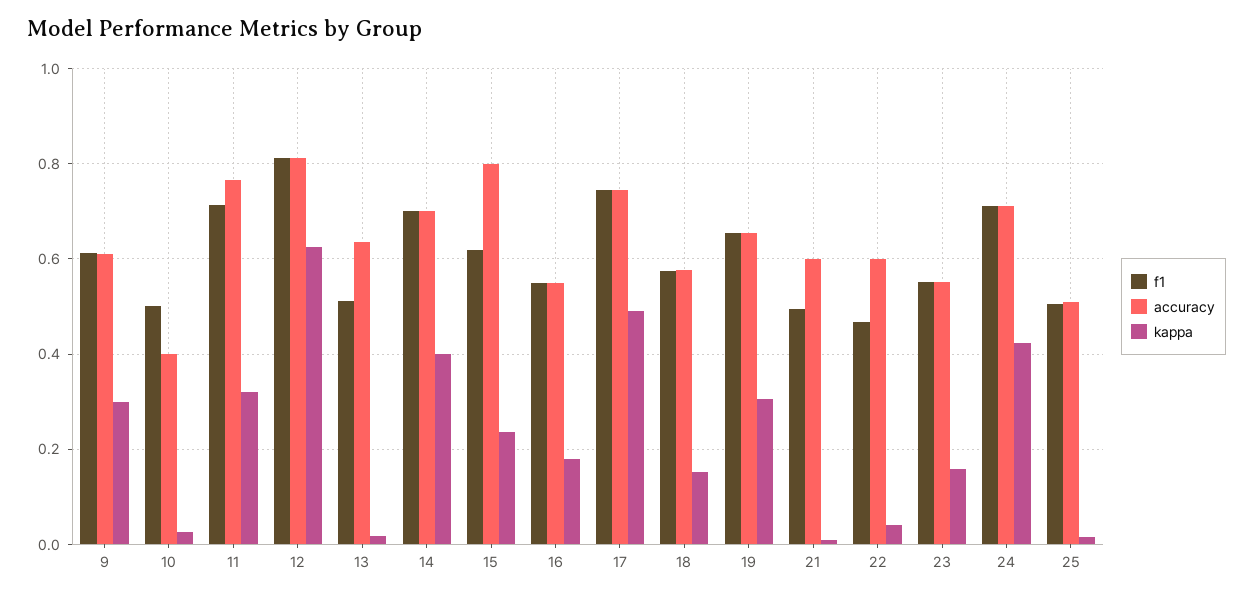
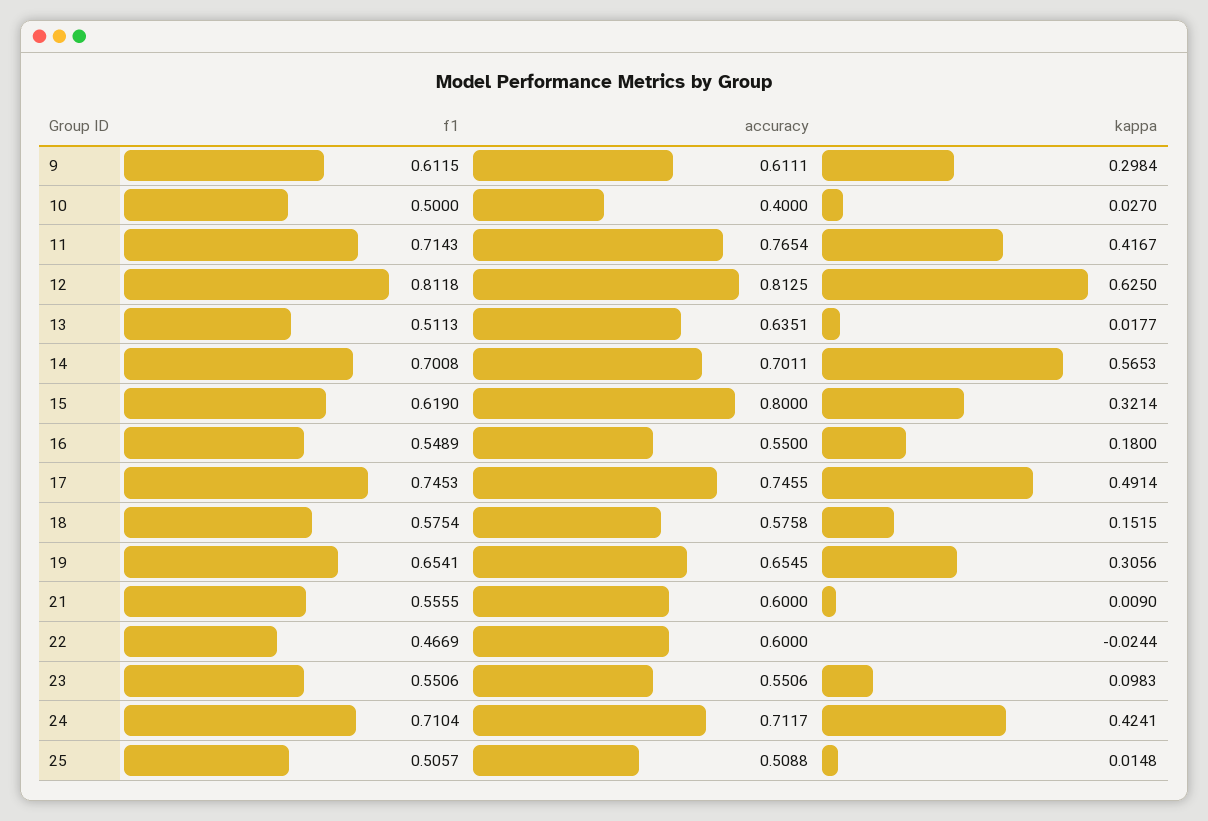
kappa, 11: 0.32 -> 0.4167
kappa, 14: 0.4 -> 0.5653
kappa, 15: 0.24 -> 0.3214
f1, 21: 0.5 -> 0.5555
kappa, 22: 0.04 -> -0.0244
kappa, 23: 0.16 -> 0.0983

